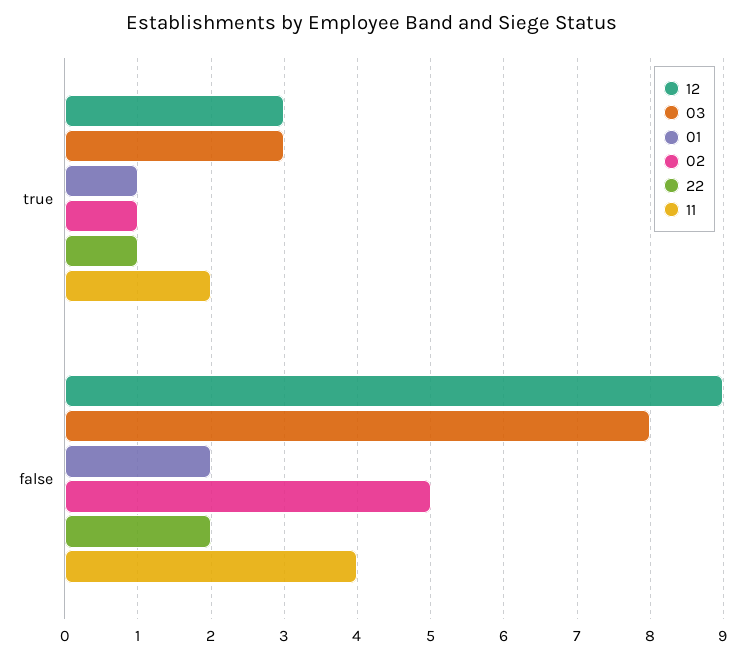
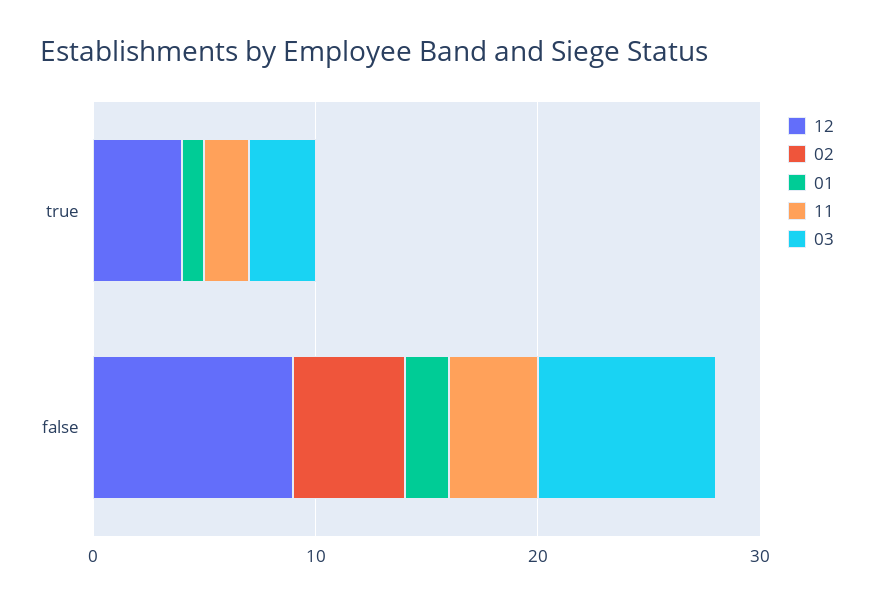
12, true: 3 -> 4
02, true: 1 -> 0
22, true: 1 -> none
22, false: 2 -> none

